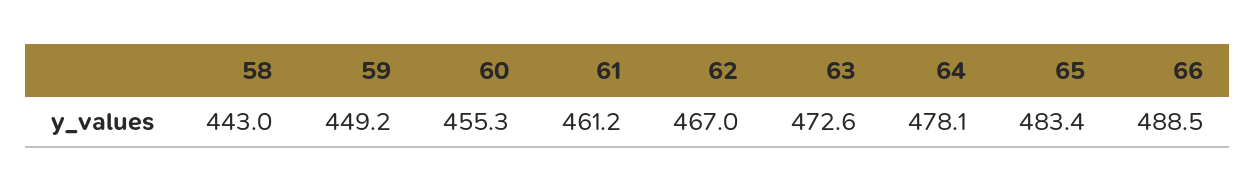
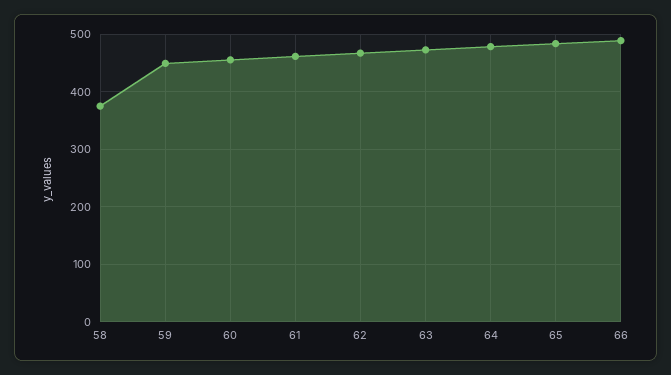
58: 443 -> 380

